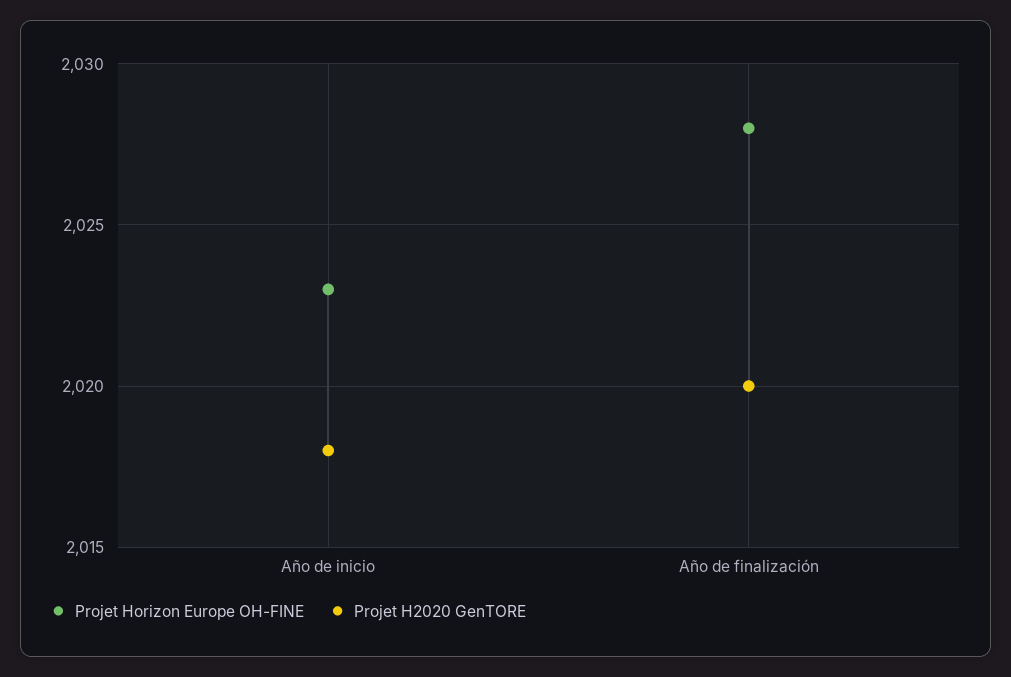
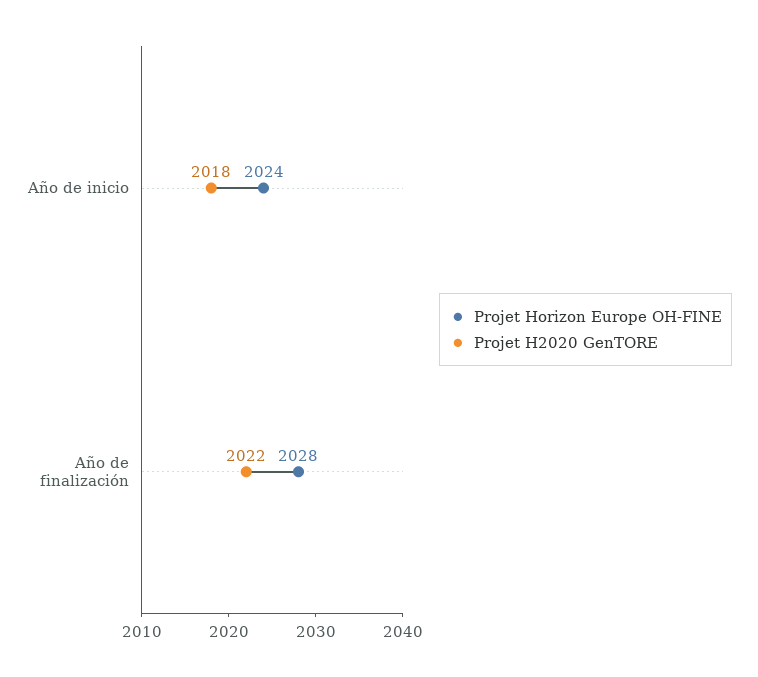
Projet Horizon Europe OH-FINE, Año de inicio: 2023 -> 2024
Projet H2020 GenTORE, Año de finalización: 2020 -> 2022

